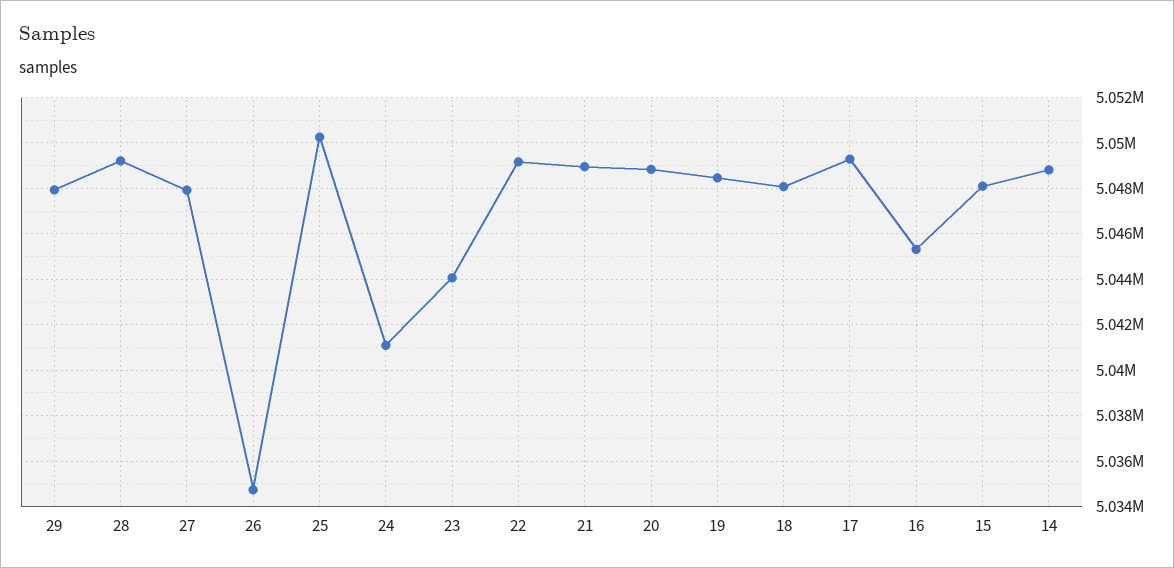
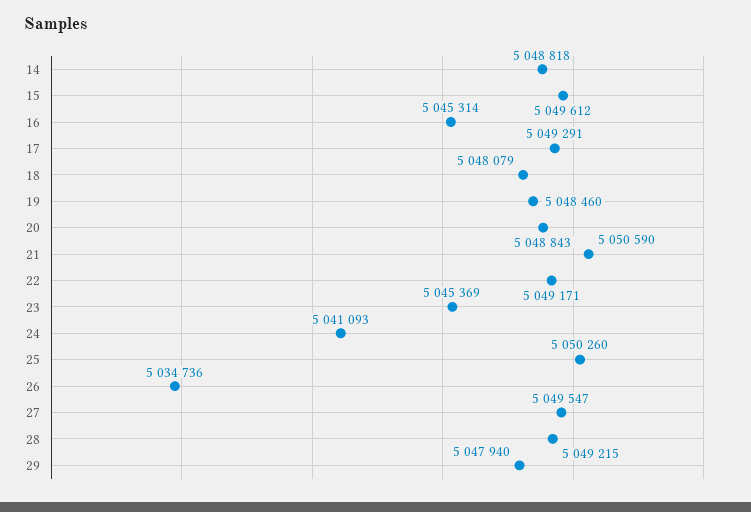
27: 5048000 -> 5049547
23: 5044000 -> 5045369
21: 5049000 -> 5050590
15: 5048000 -> 5049612

